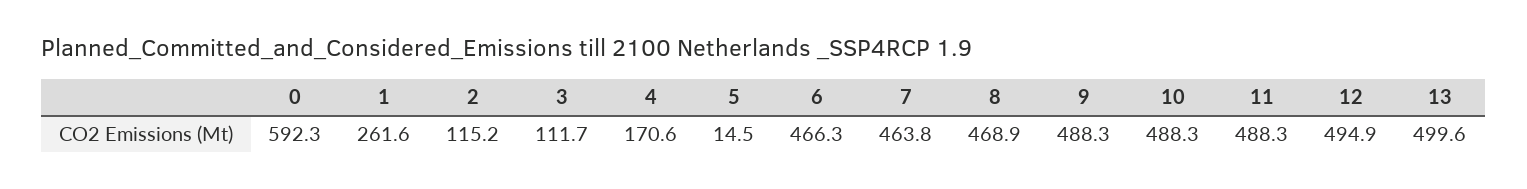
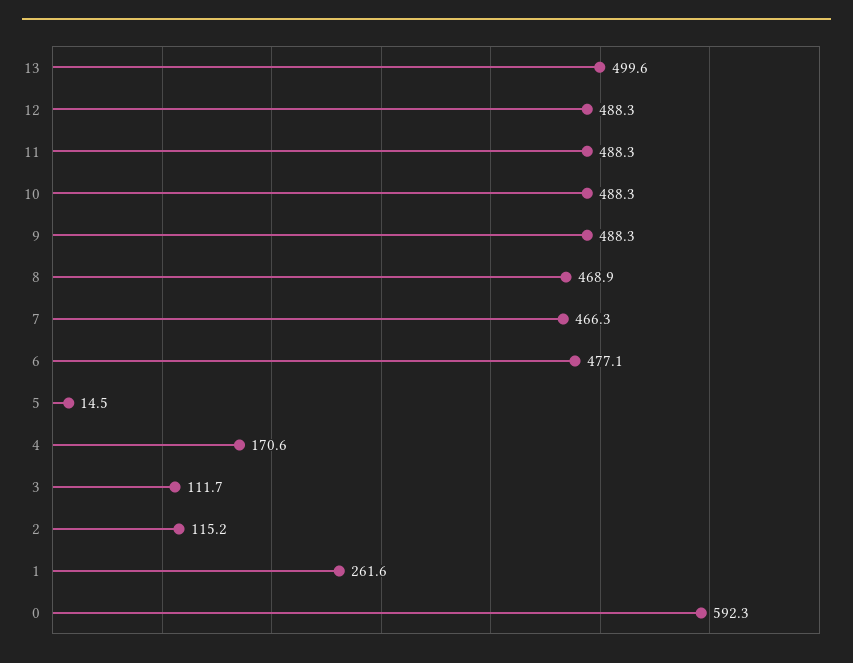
6: 466.3 -> 477.1
7: 463.8 -> 466.3
12: 494.9 -> 488.3

